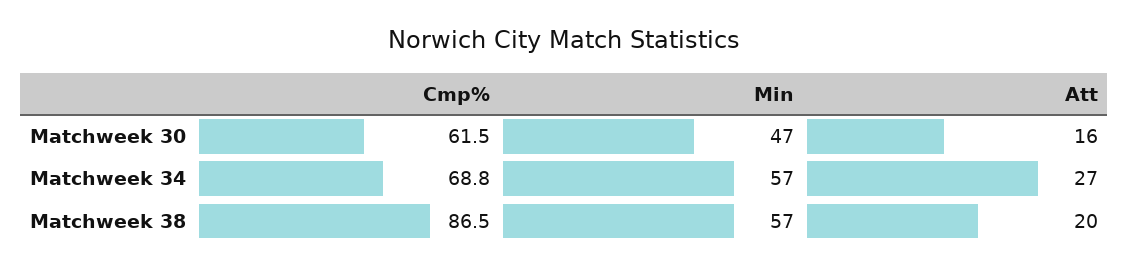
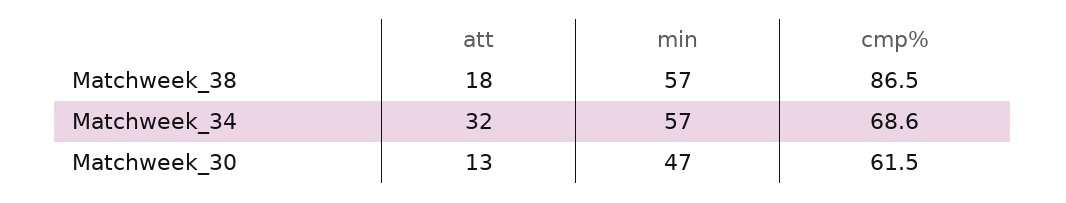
Att, Matchweek 30: 16 -> 13
Cmp%, Matchweek 34: 68.8 -> 68.6
Att, Matchweek 34: 27 -> 32
Att, Matchweek 38: 20 -> 18

